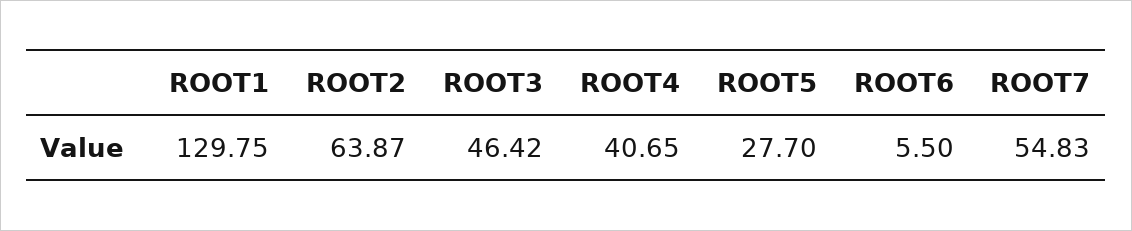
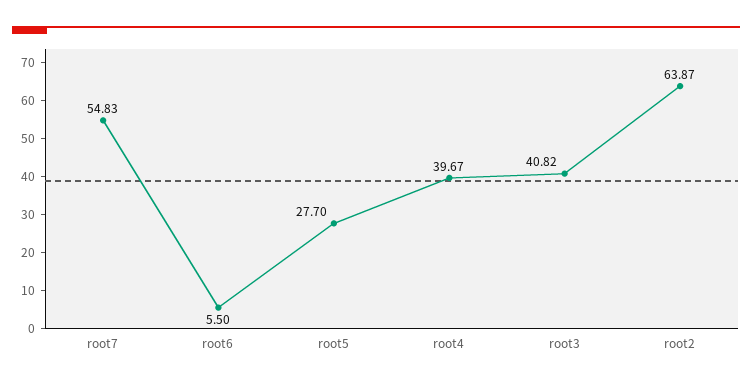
ROOT1: 129.75 -> none
ROOT3: 46.42 -> 40.82
ROOT4: 40.65 -> 39.67

